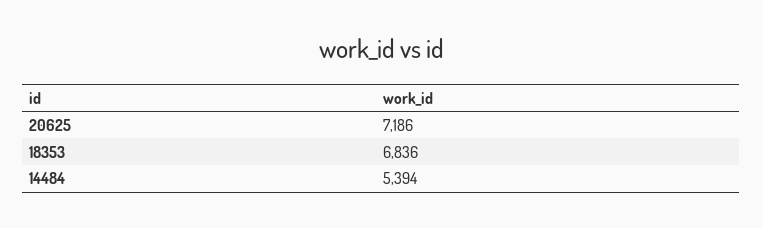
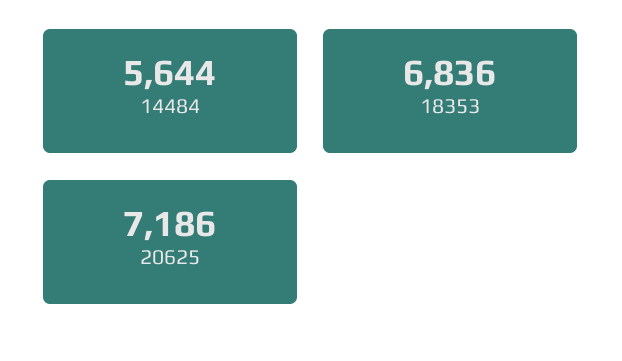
14484: 5394 -> 5644

